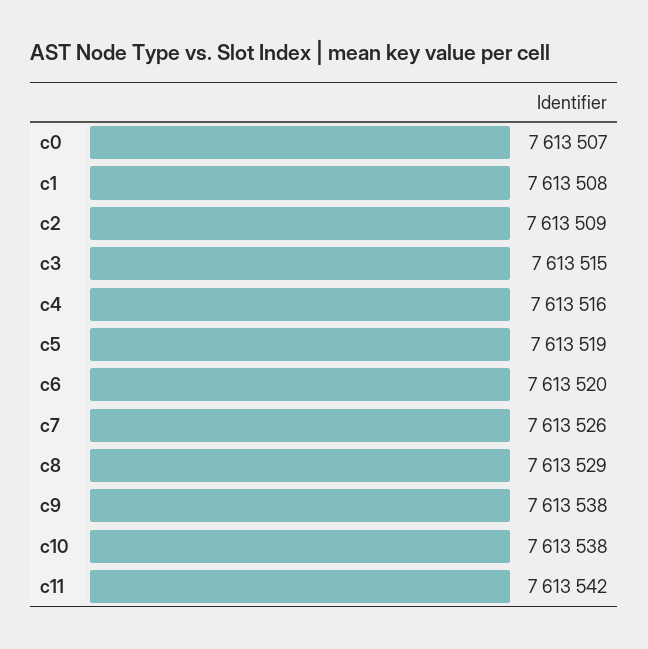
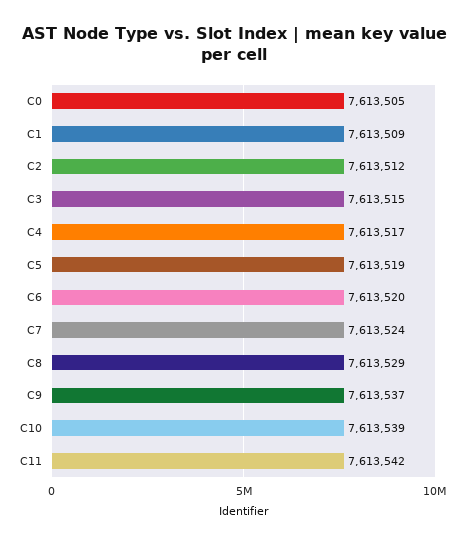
c0: 7613507 -> 7613505
c1: 7613508 -> 7613509
c2: 7613509 -> 7613512
c4: 7613516 -> 7613517
c7: 7613526 -> 7613524
c9: 7613538 -> 7613537
c10: 7613538 -> 7613539

